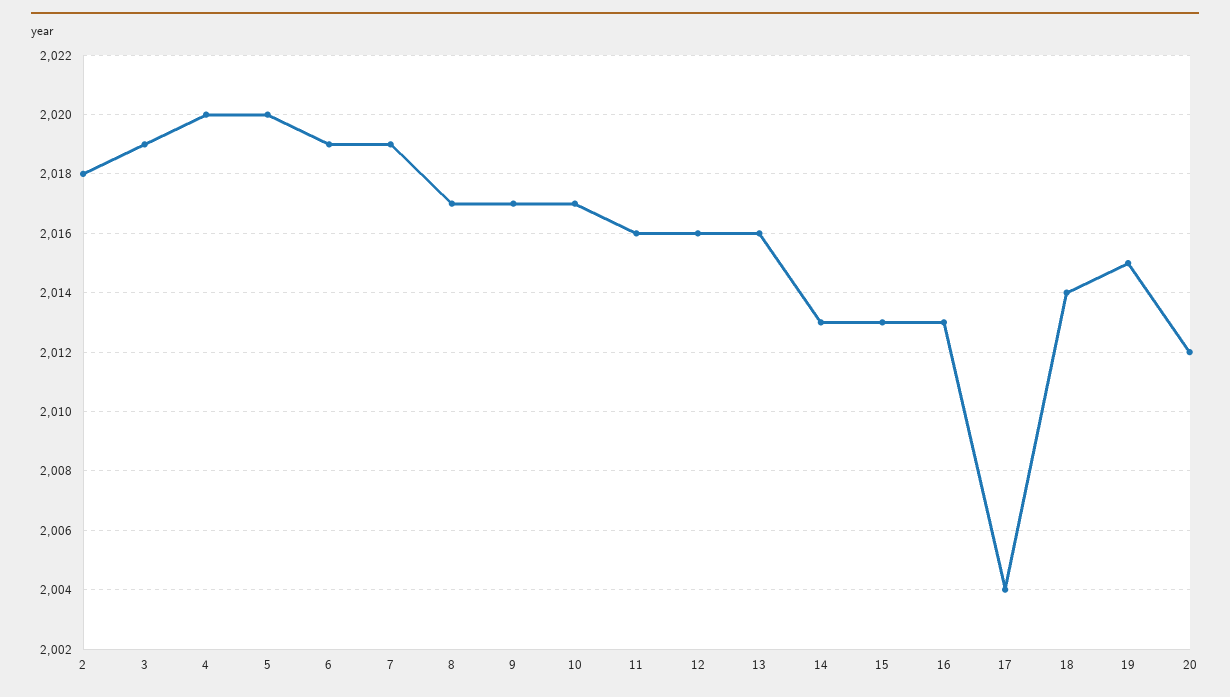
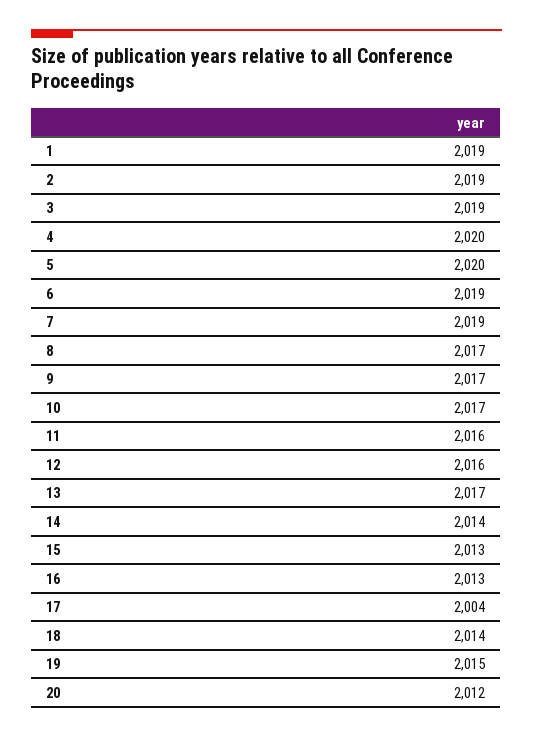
2: 2018 -> 2019
13: 2016 -> 2017
14: 2013 -> 2014
1: none -> 2019

